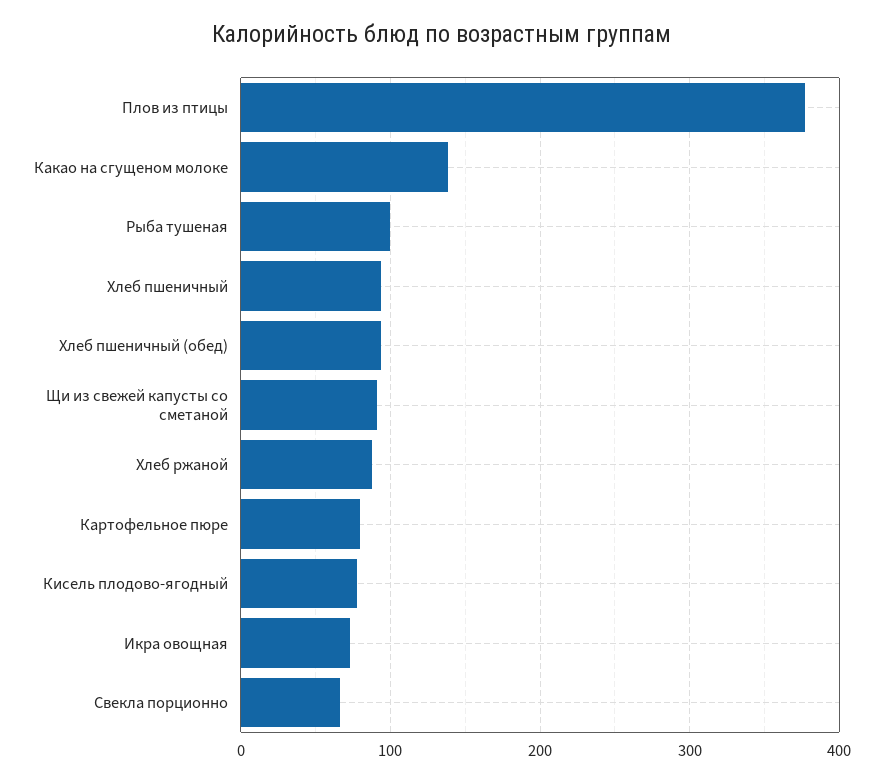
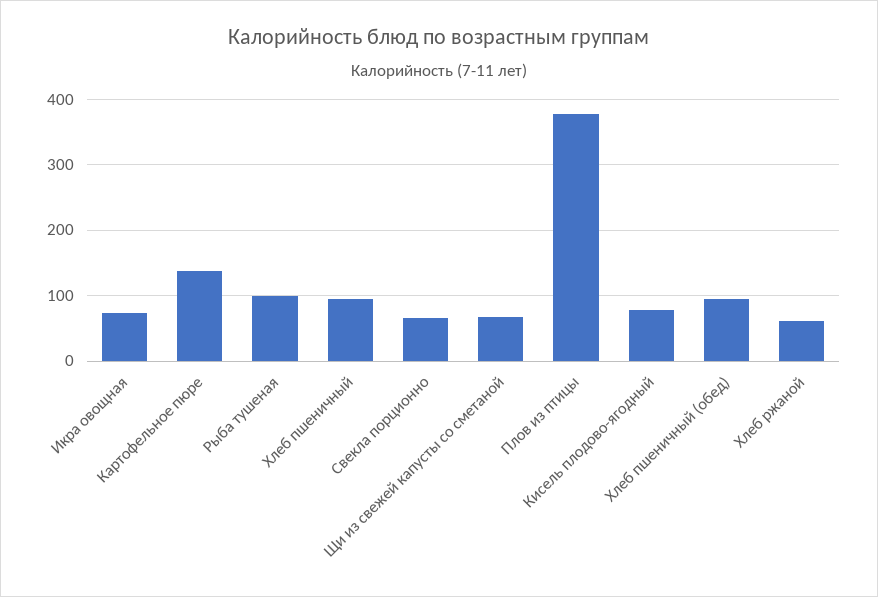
Какао на сгущеном молоке: 140 -> none
Щи из свежей капусты со сметаной: 90 -> 70
Хлеб ржаной: 90 -> 60
Картофельное пюре: 80 -> 140

